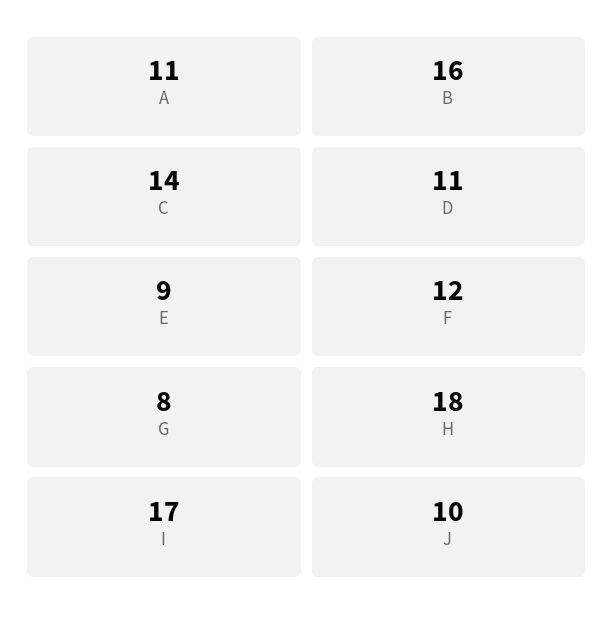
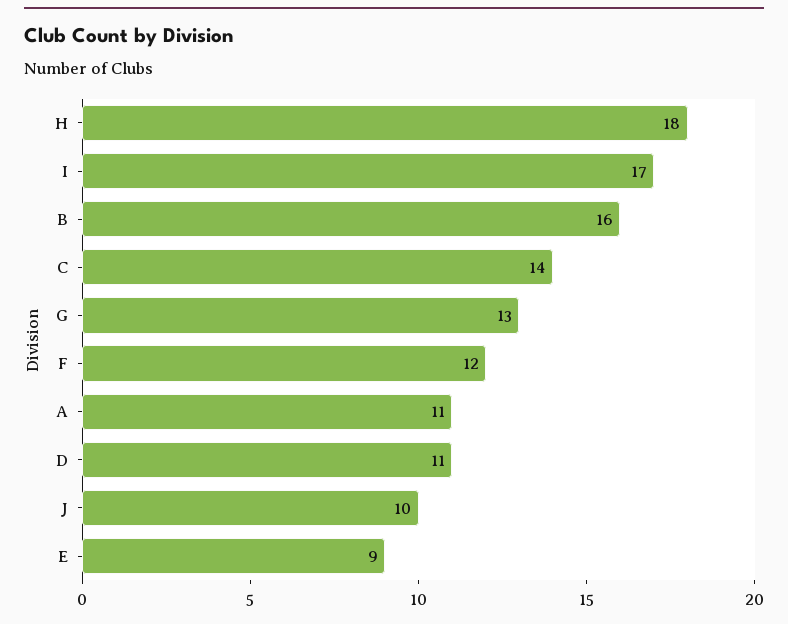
G: 8 -> 13

